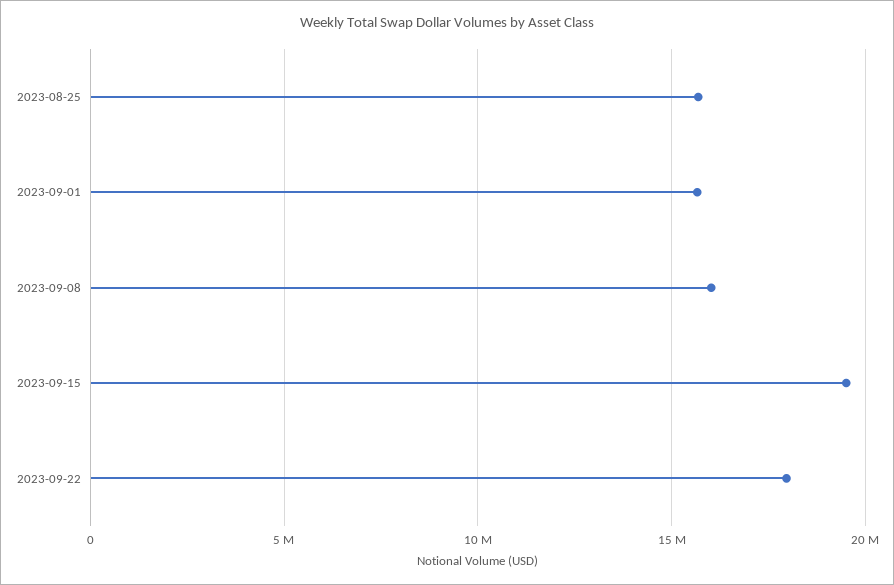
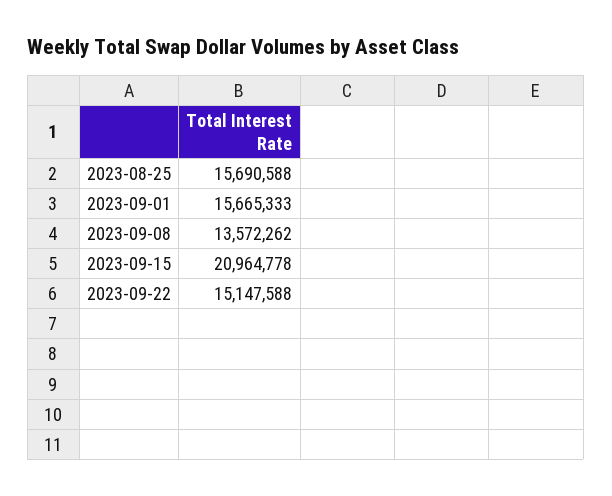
2023-09-08: 16000000 -> 13572262
2023-09-15: 19500000 -> 20964778
2023-09-22: 18000000 -> 15147588

